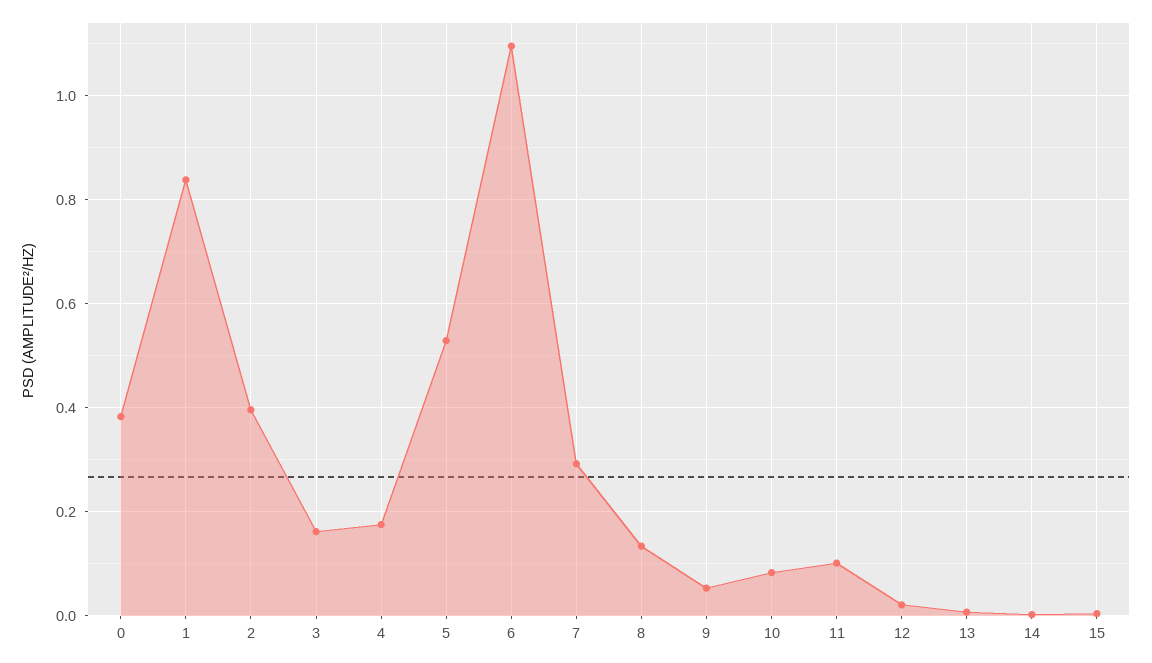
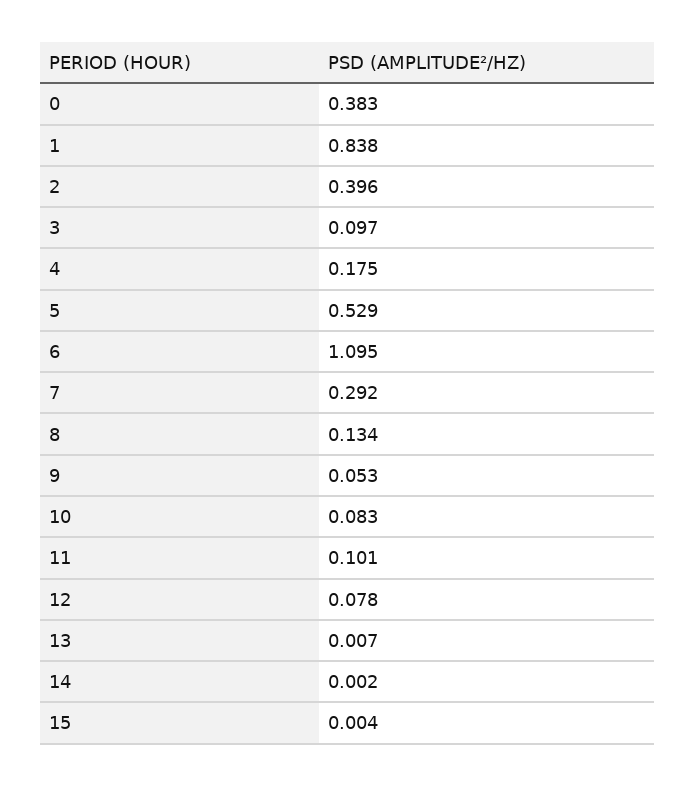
3: 0.16 -> 0.097
12: 0.02 -> 0.078

